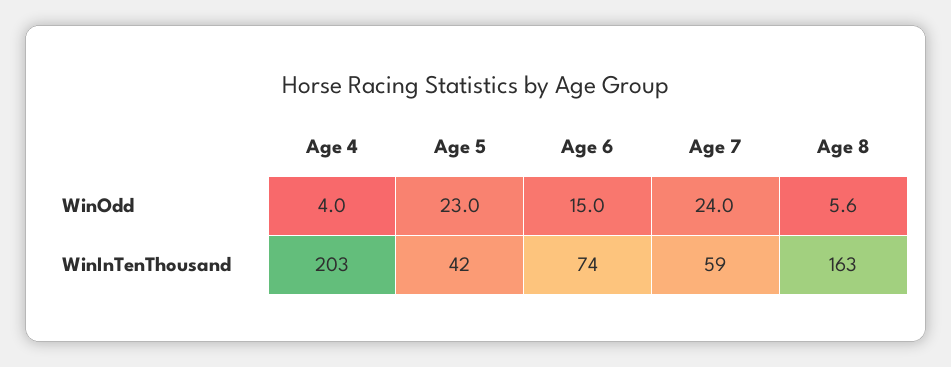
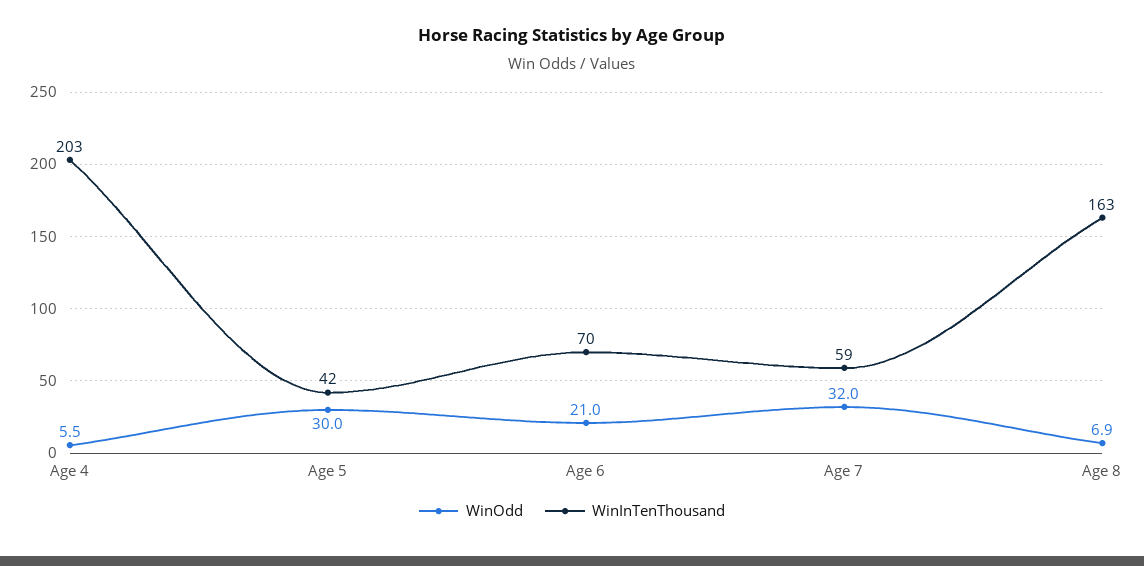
WinOdd, Age 4: 4 -> 5.5
WinOdd, Age 5: 23 -> 30
WinOdd, Age 6: 15 -> 21
WinOdd, Age 7: 24 -> 32
WinOdd, Age 8: 5.6 -> 6.9
WinInTenThousand, Age 6: 74 -> 70

